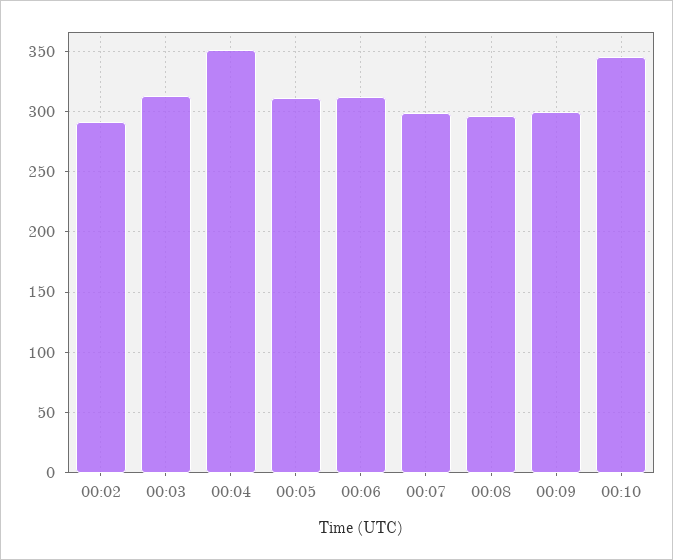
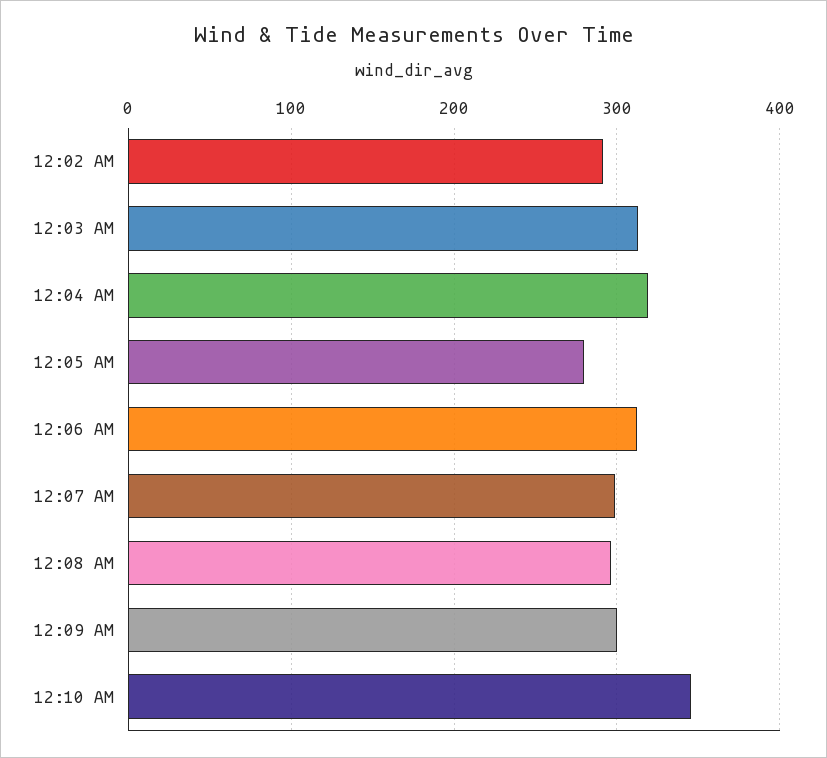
00:04: 350 -> 320
00:05: 310 -> 280

